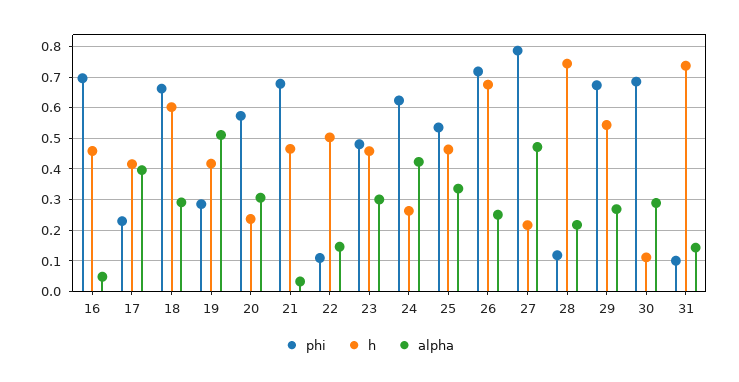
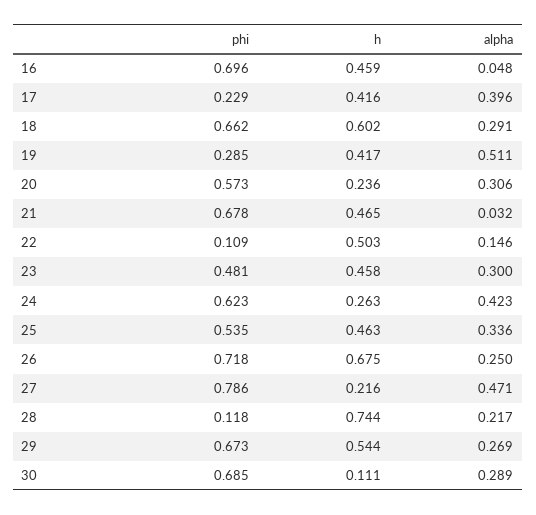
phi, 31: 0.1 -> none
h, 31: 0.74 -> none
alpha, 31: 0.14 -> none

